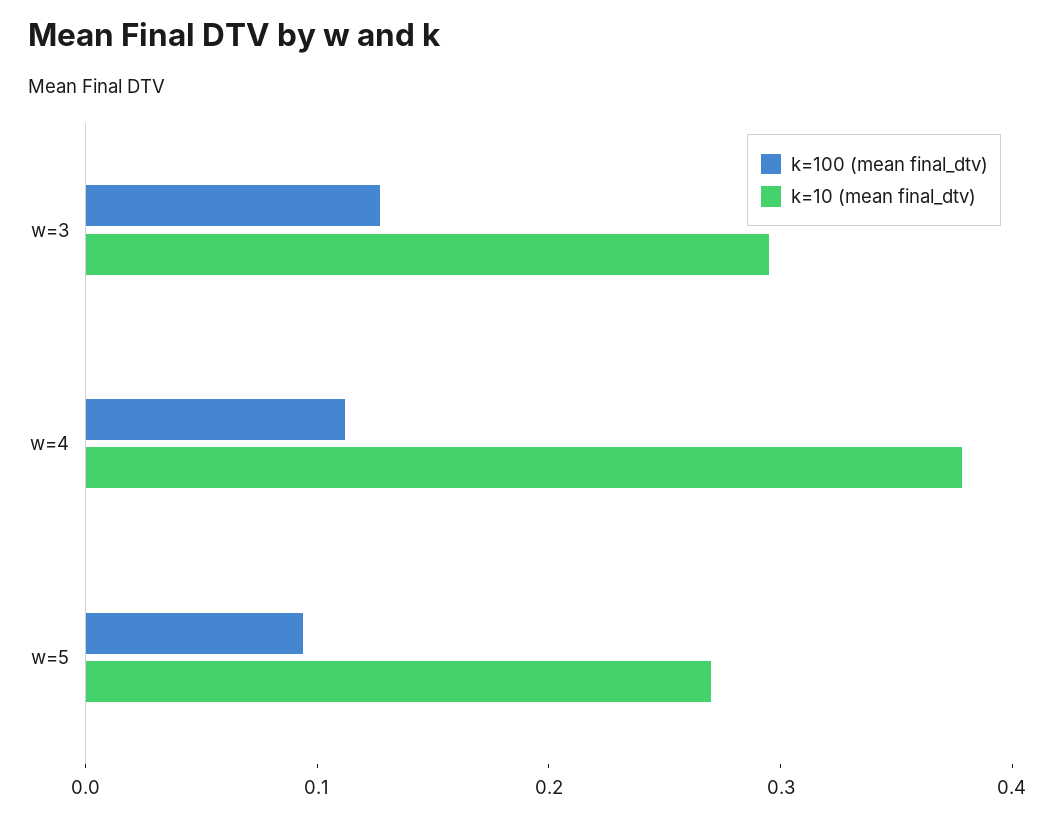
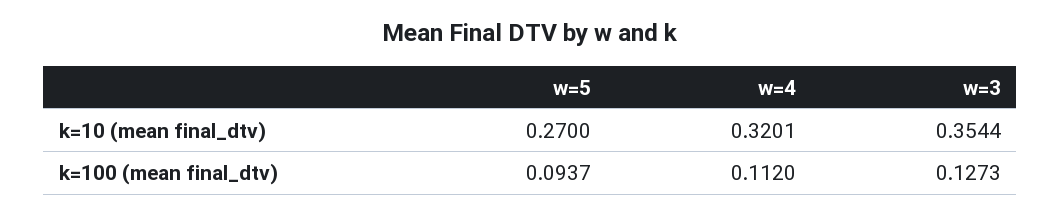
k=10 (mean final_dtv), w=3: 0.3 -> 0.3544
k=10 (mean final_dtv), w=4: 0.38 -> 0.3201

